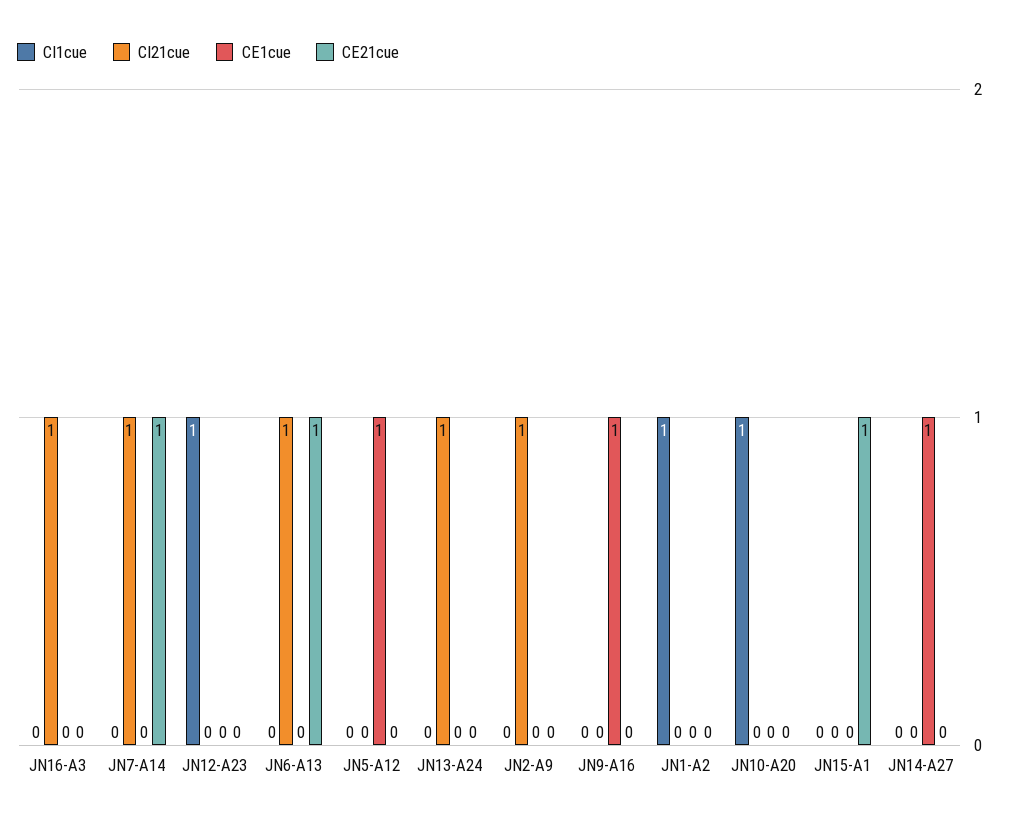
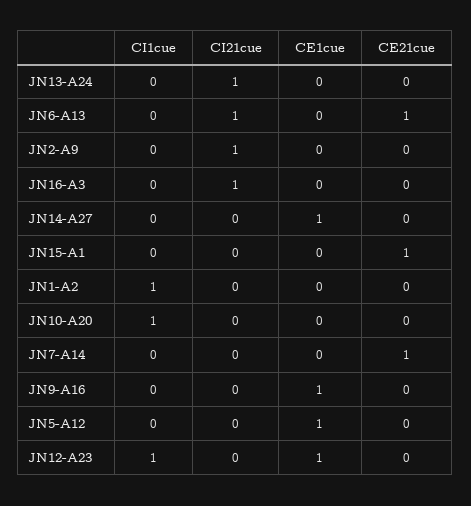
CI21cue, JN7-A14: 1 -> 0
CE1cue, JN12-A23: 0 -> 1

